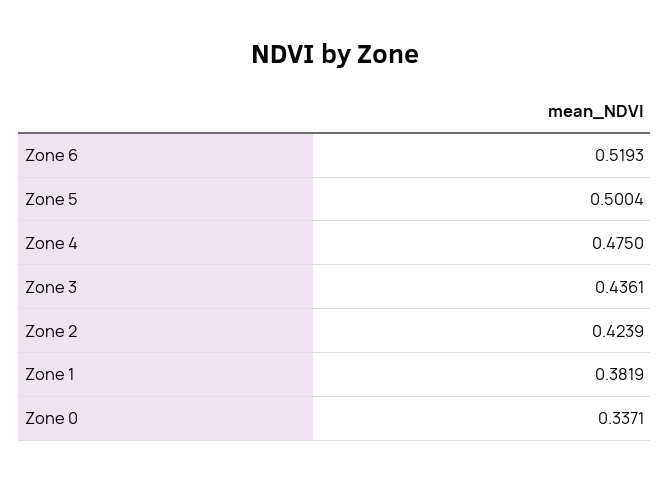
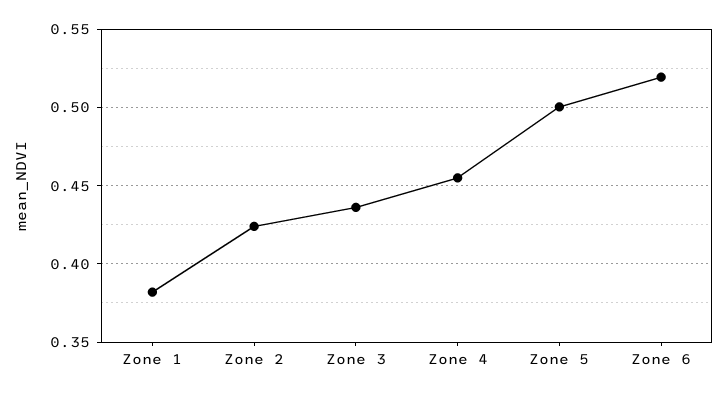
Zone 4: 0.475 -> 0.455
Zone 0: 0.3371 -> none

